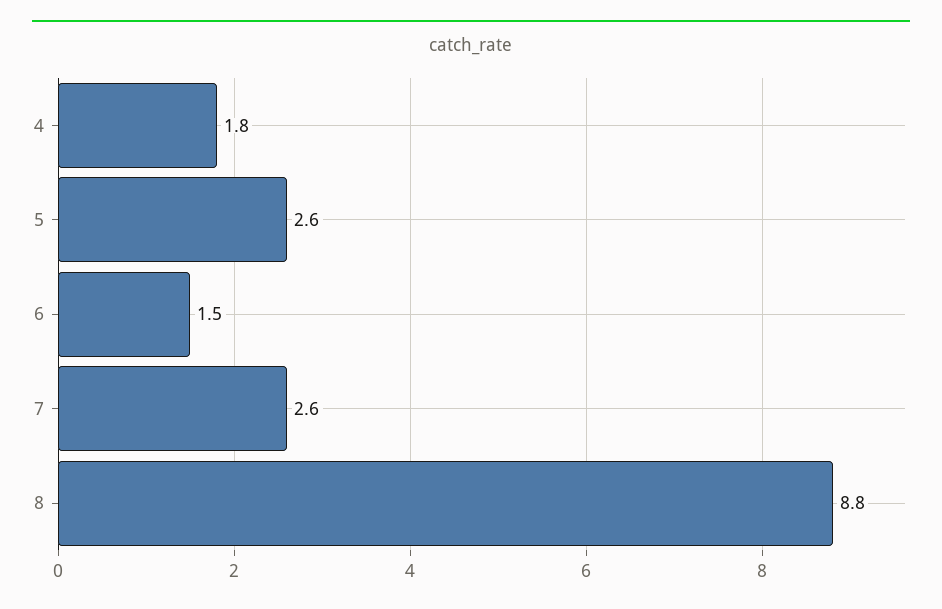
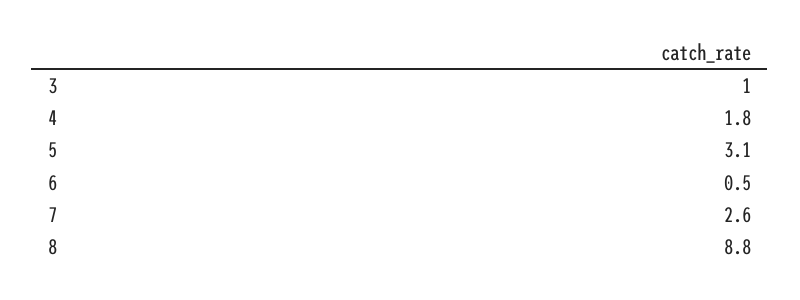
5: 2.6 -> 3.1
6: 1.5 -> 0.5
3: none -> 1

